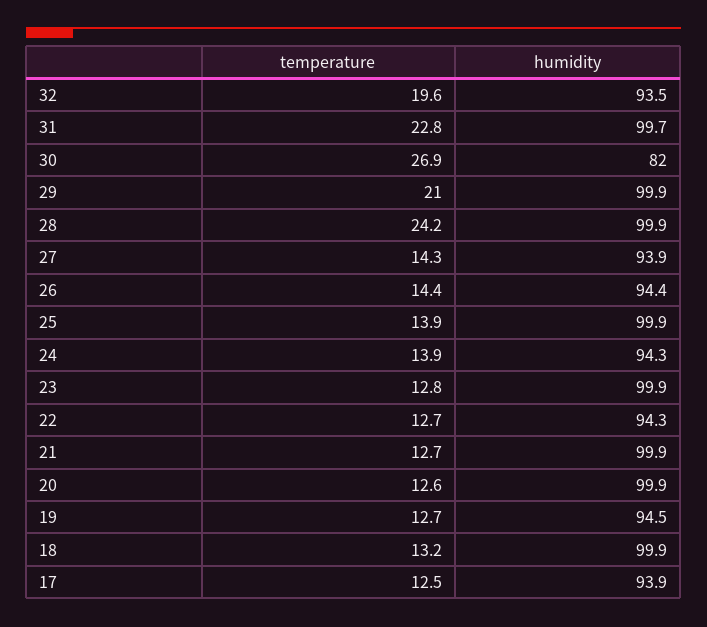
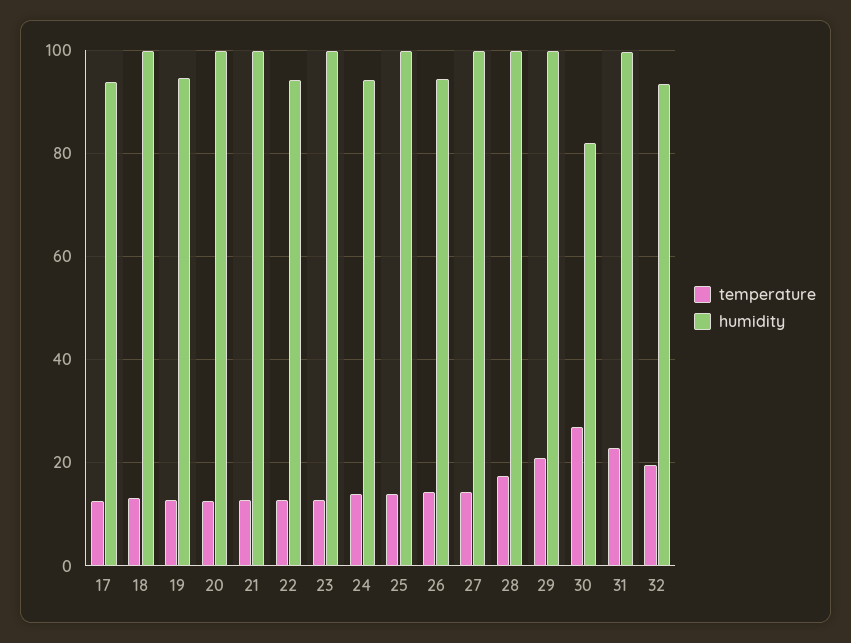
temperature, 28: 24.2 -> 18
humidity, 27: 93.9 -> 100

